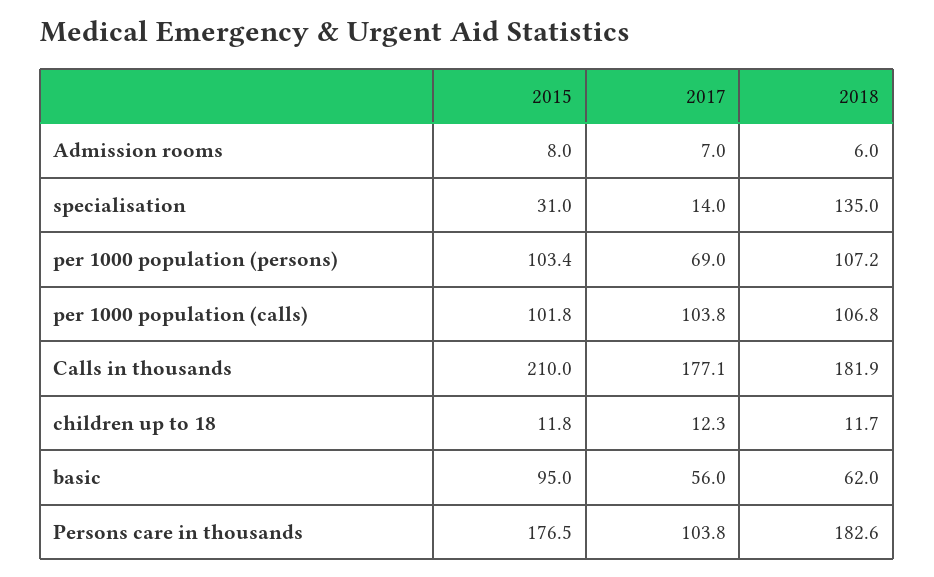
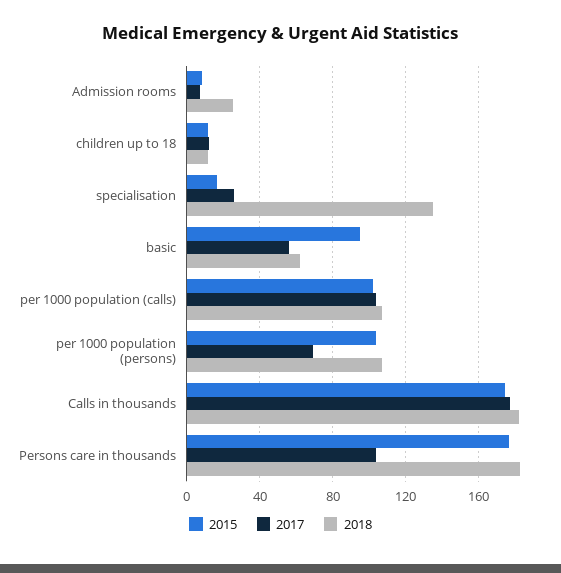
2018, Admission rooms: 6 -> 25
2015, specialisation: 31 -> 15
2017, specialisation: 14 -> 25
2015, Calls in thousands: 210 -> 175

